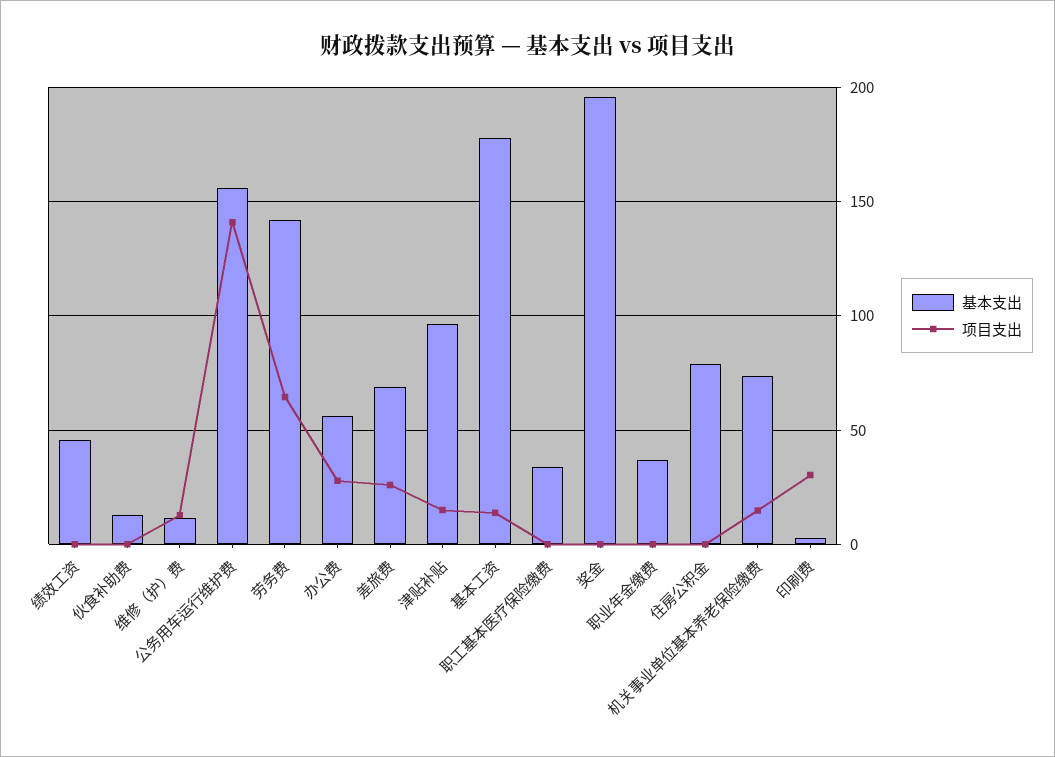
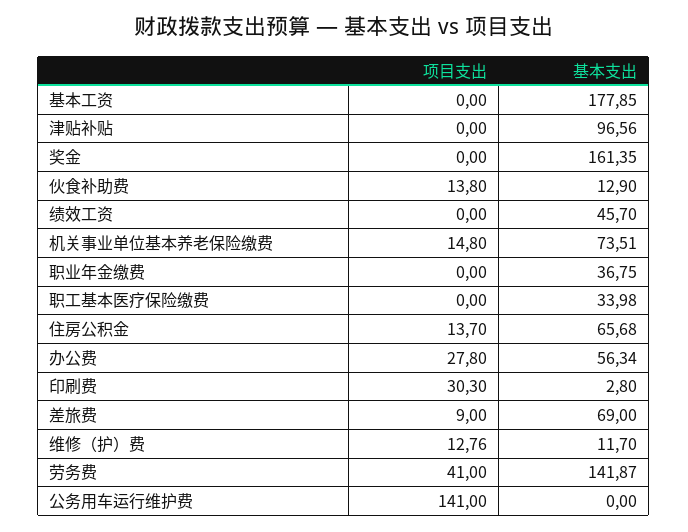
项目支出, 伙食补助费: 0 -> 13.8
基本支出, 公务用车运行维护费: 155 -> 0
项目支出, 劳务费: 65 -> 41
项目支出, 差旅费: 25 -> 9
项目支出, 津贴补贴: 15 -> 0
项目支出, 基本工资: 15 -> 0
基本支出, 奖金: 195 -> 161.35
基本支出, 住房公积金: 80 -> 65.68
项目支出, 住房公积金: 0 -> 13.7

